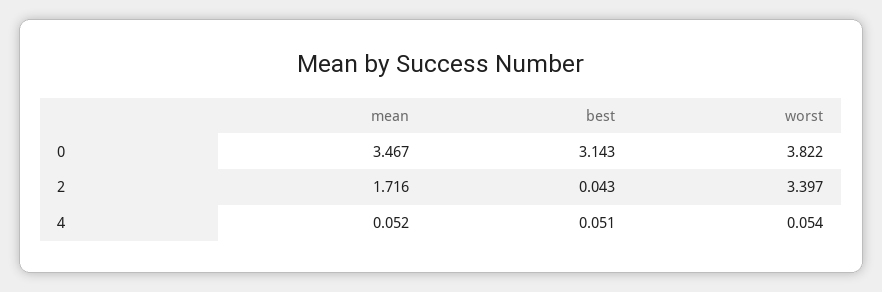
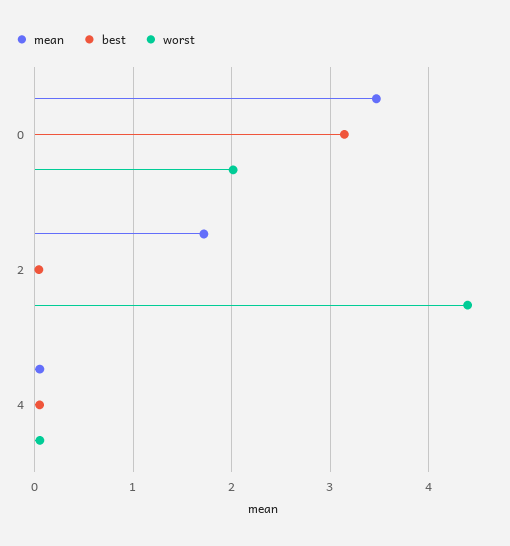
worst, 0: 3.822 -> 2
worst, 2: 3.397 -> 4.4

